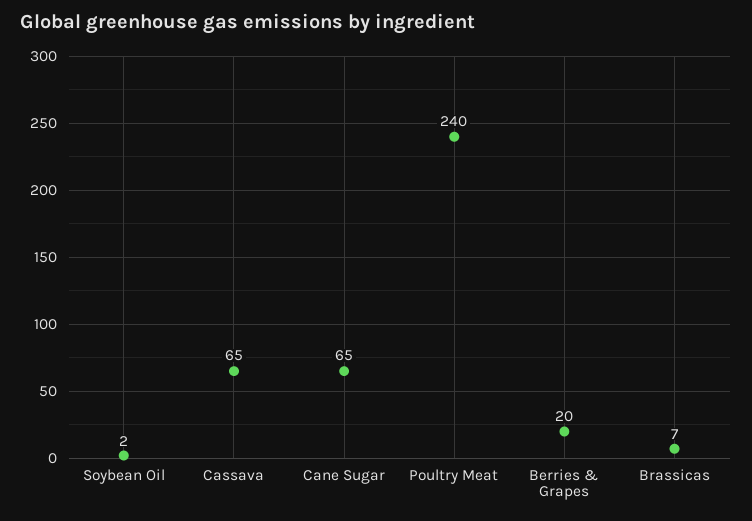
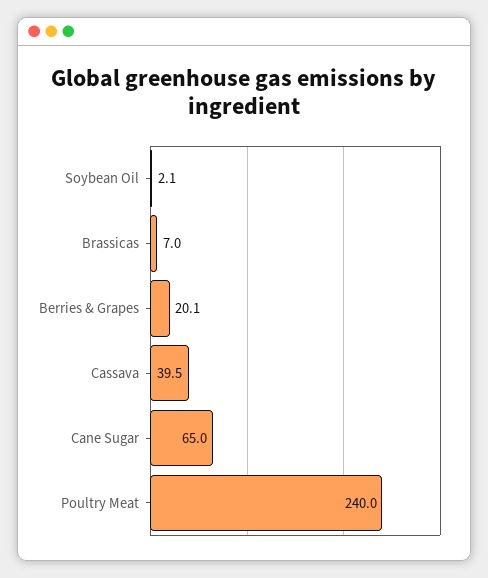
Cassava: 65 -> 39.5

